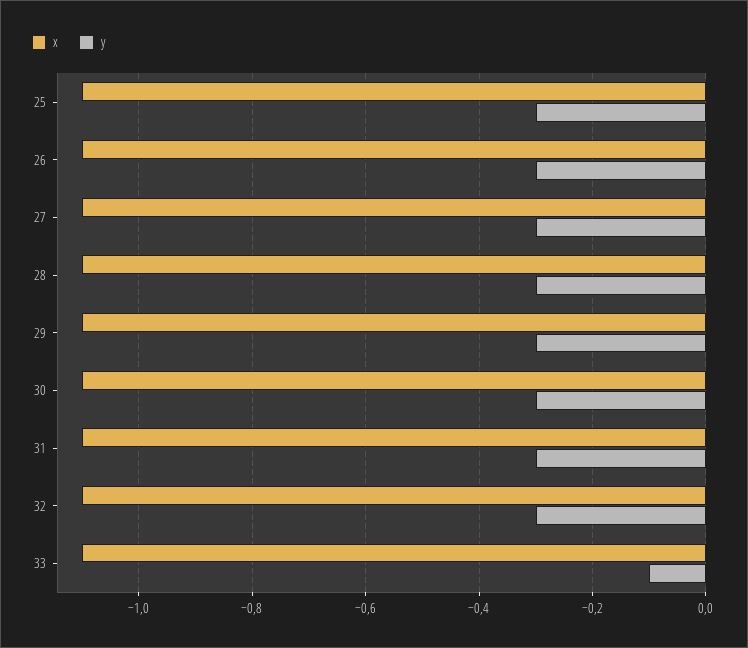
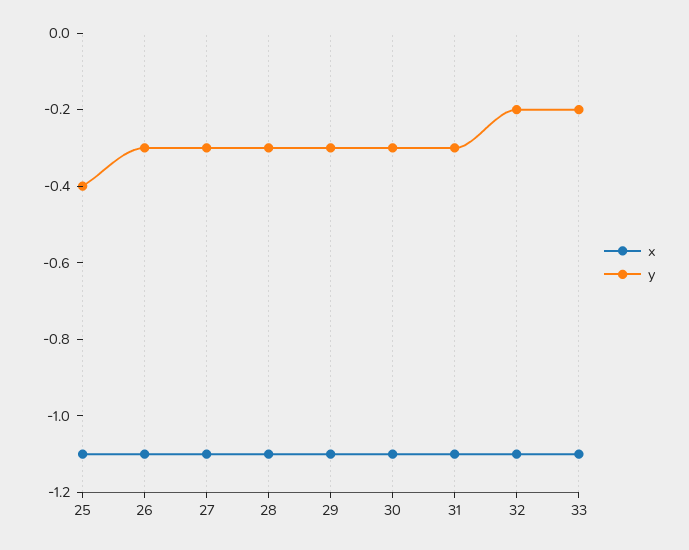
y, 25: -0.3 -> -0.4
y, 32: -0.3 -> -0.2
y, 33: -0.1 -> -0.2

